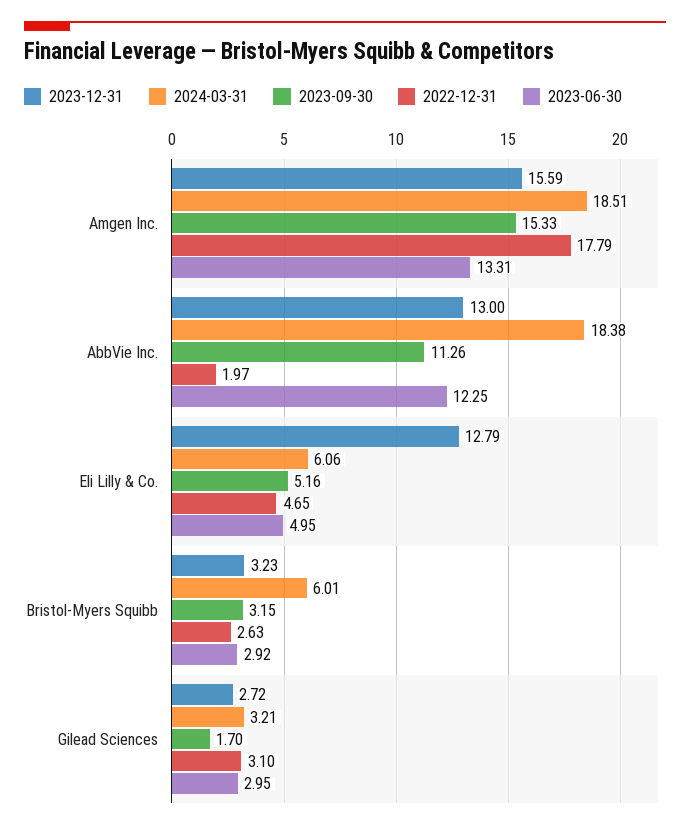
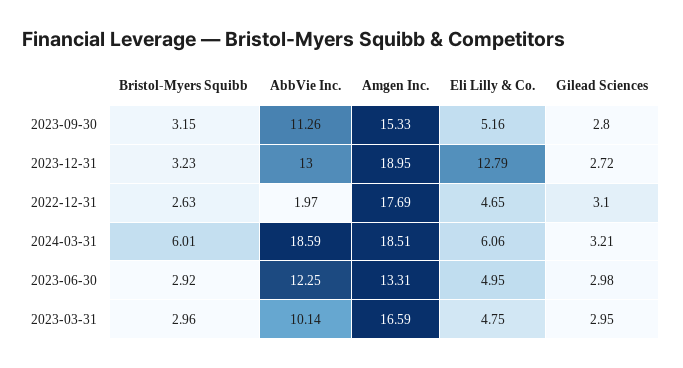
2023-12-31, Amgen Inc.: 15.59 -> 18.95
2022-12-31, Amgen Inc.: 17.79 -> 17.69
2024-03-31, AbbVie Inc.: 18.38 -> 18.59
2023-09-30, Gilead Sciences: 1.7 -> 2.8
2023-06-30, Gilead Sciences: 2.95 -> 2.98
2023-03-31, Bristol-Myers Squibb: none -> 2.96
2023-03-31, AbbVie Inc.: none -> 10.14
2023-03-31, Amgen Inc.: none -> 16.59
2023-03-31, Eli Lilly & Co.: none -> 4.75
2023-03-31, Gilead Sciences: none -> 2.95

